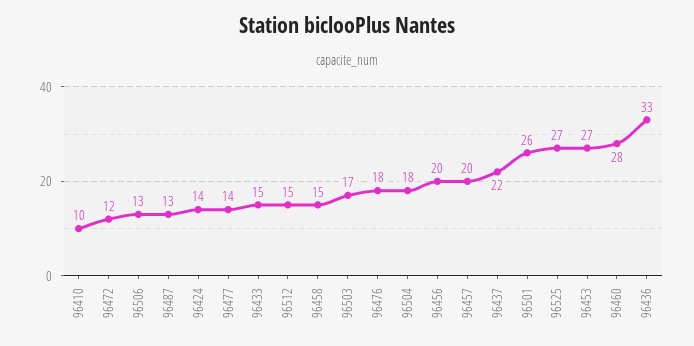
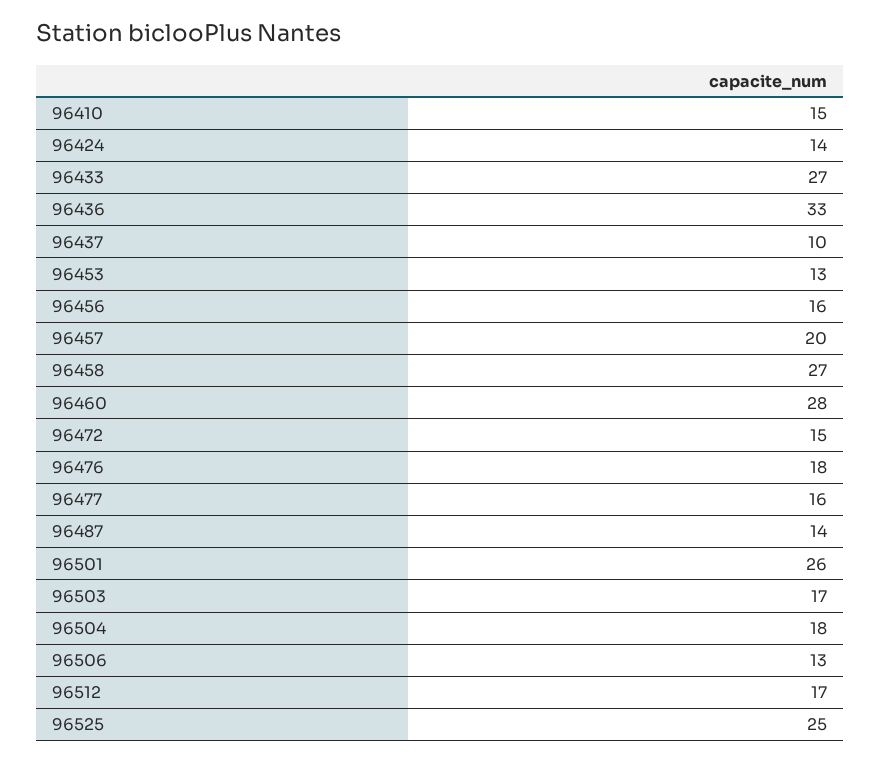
96410: 10 -> 15
96472: 12 -> 15
96487: 13 -> 14
96477: 14 -> 16
96433: 15 -> 27
96512: 15 -> 17
96458: 15 -> 27
96456: 20 -> 16
96437: 22 -> 10
96525: 27 -> 25
96453: 27 -> 13

